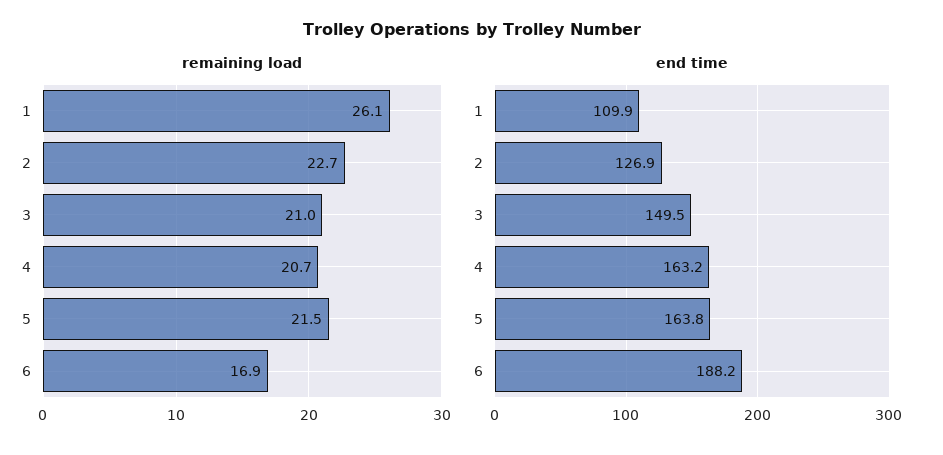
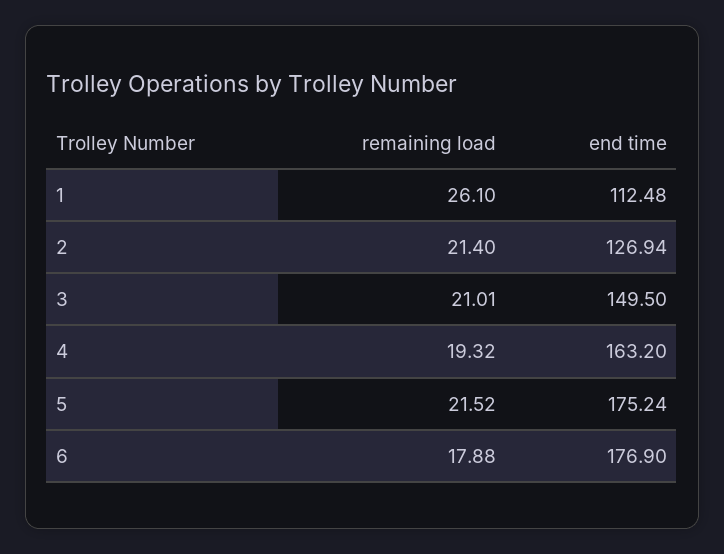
remaining load, 2: 22.7 -> 21.4
remaining load, 4: 20.7 -> 19.32
remaining load, 6: 16.9 -> 17.88
end time, 1: 109.9 -> 112.48
end time, 5: 163.8 -> 175.24
end time, 6: 188.2 -> 176.9

